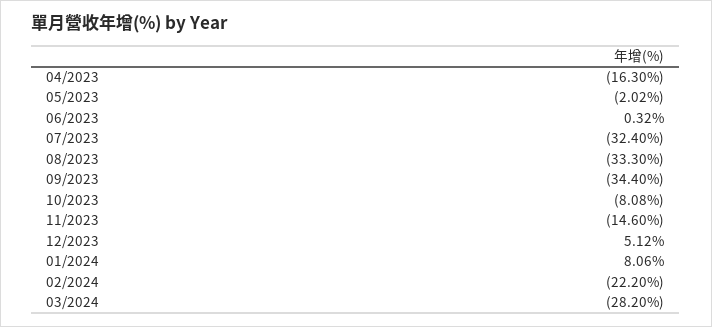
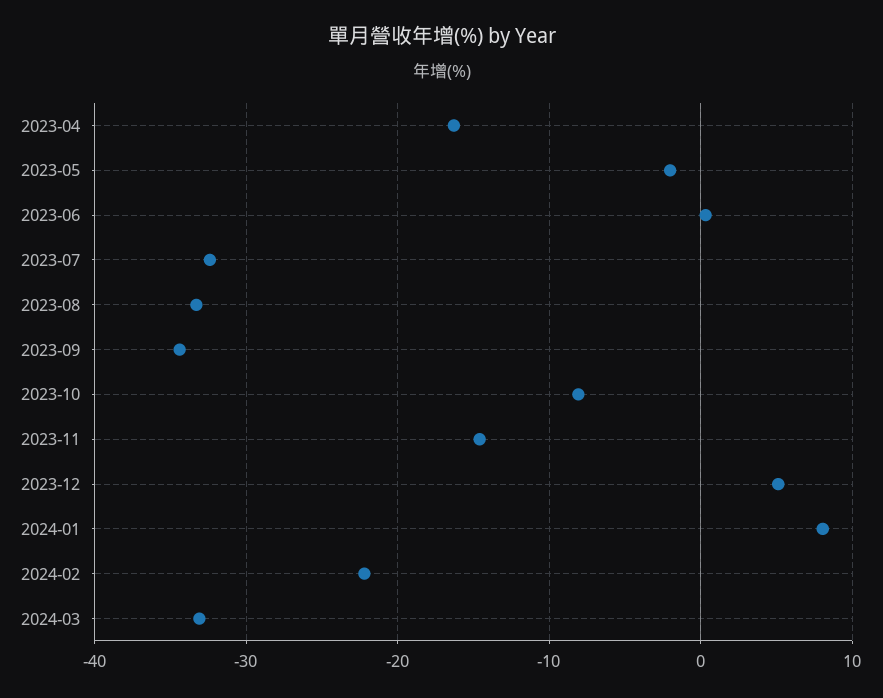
03/2024: -28.2 -> -33

